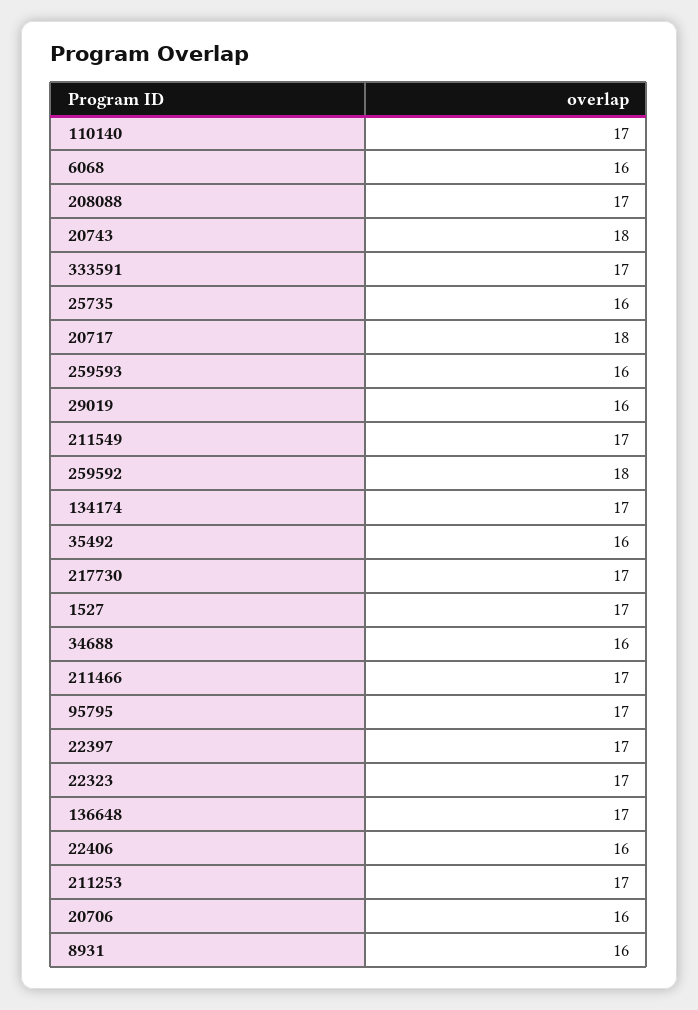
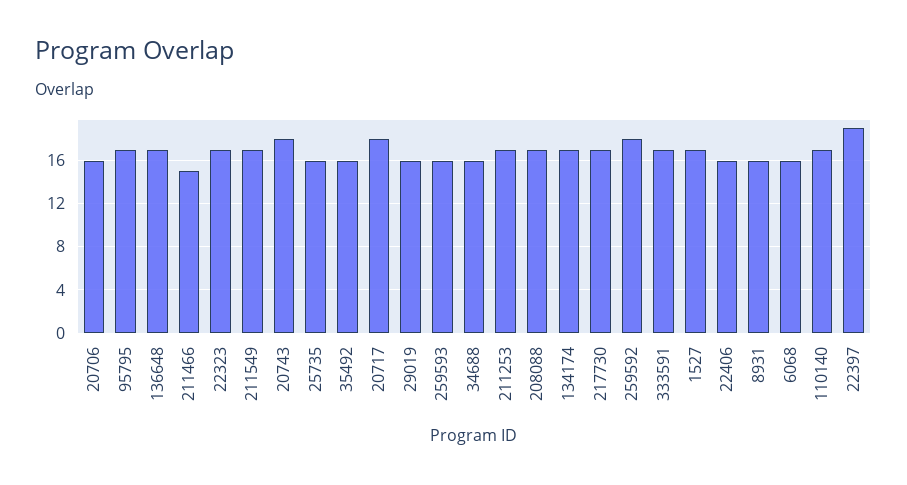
211466: 17 -> 15
22397: 17 -> 19

